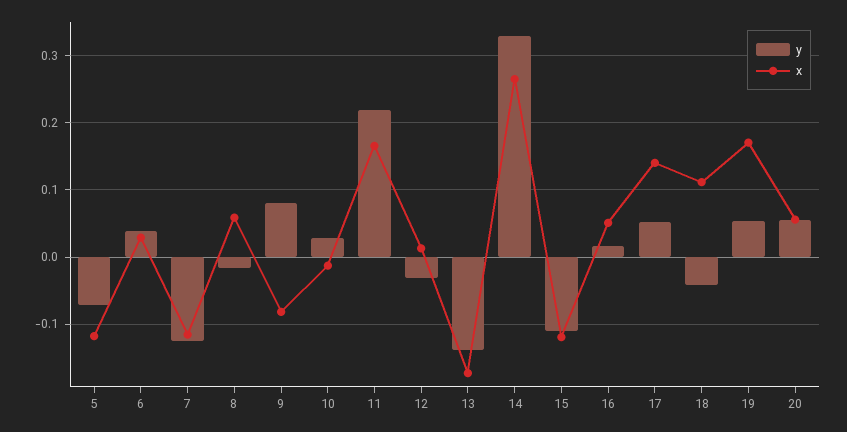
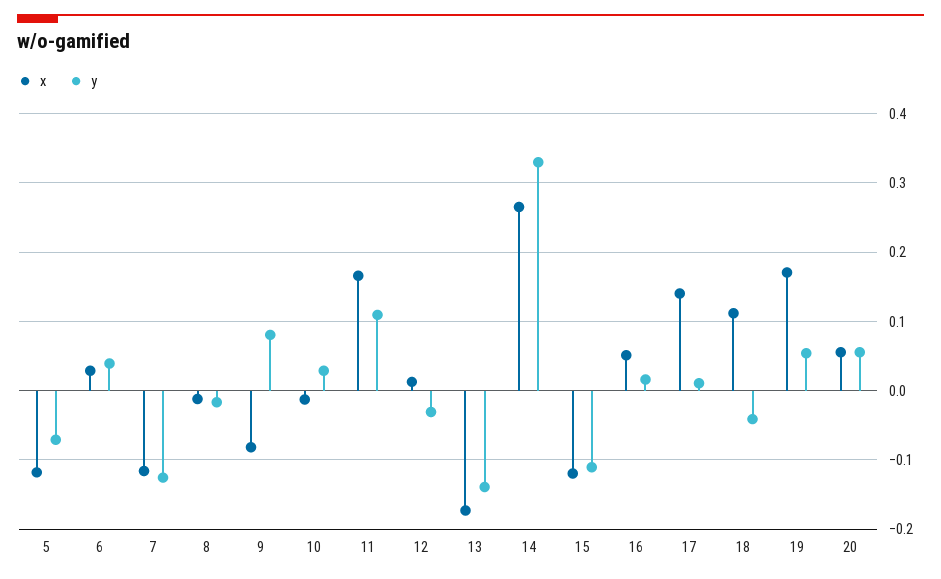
x, 8: 0.06 -> -0.01
y, 11: 0.22 -> 0.11
y, 17: 0.05 -> 0.01

